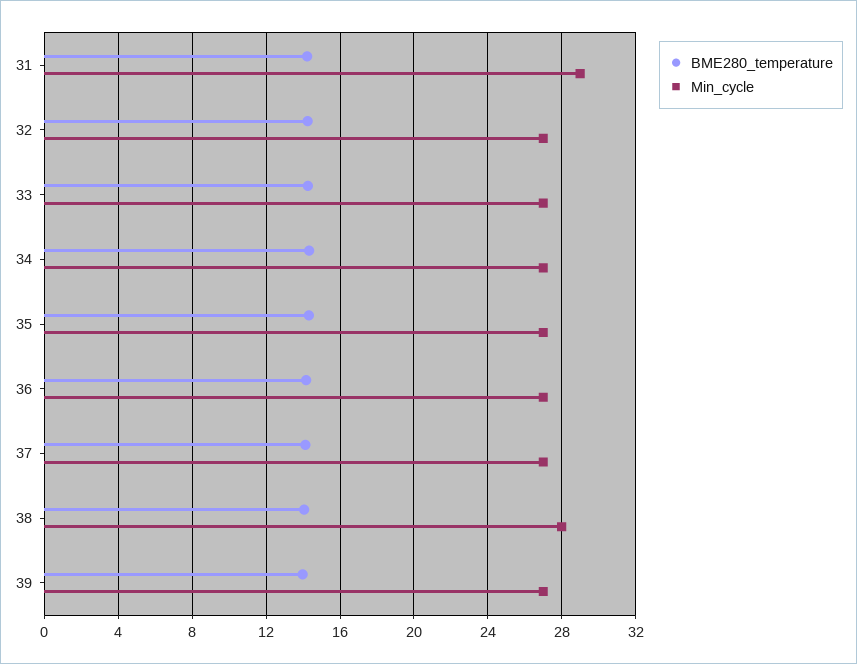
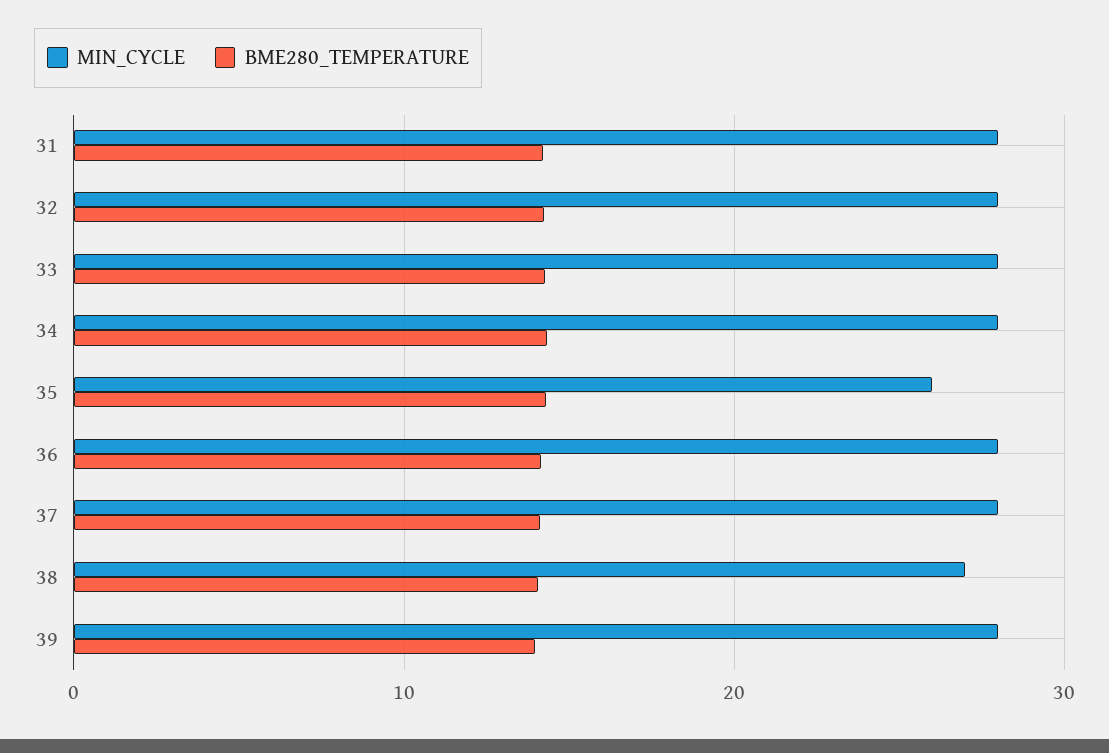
Min_cycle, 31: 29 -> 28
Min_cycle, 32: 27 -> 28
Min_cycle, 33: 27 -> 28
Min_cycle, 34: 27 -> 28
Min_cycle, 35: 27 -> 26
Min_cycle, 36: 27 -> 28
Min_cycle, 37: 27 -> 28
Min_cycle, 38: 28 -> 27
Min_cycle, 39: 27 -> 28

